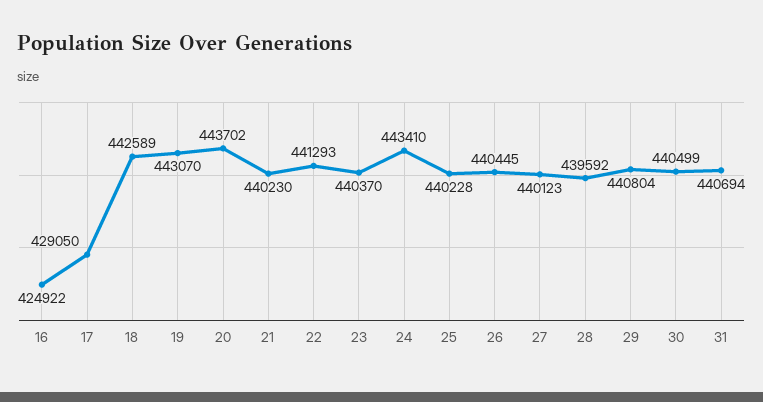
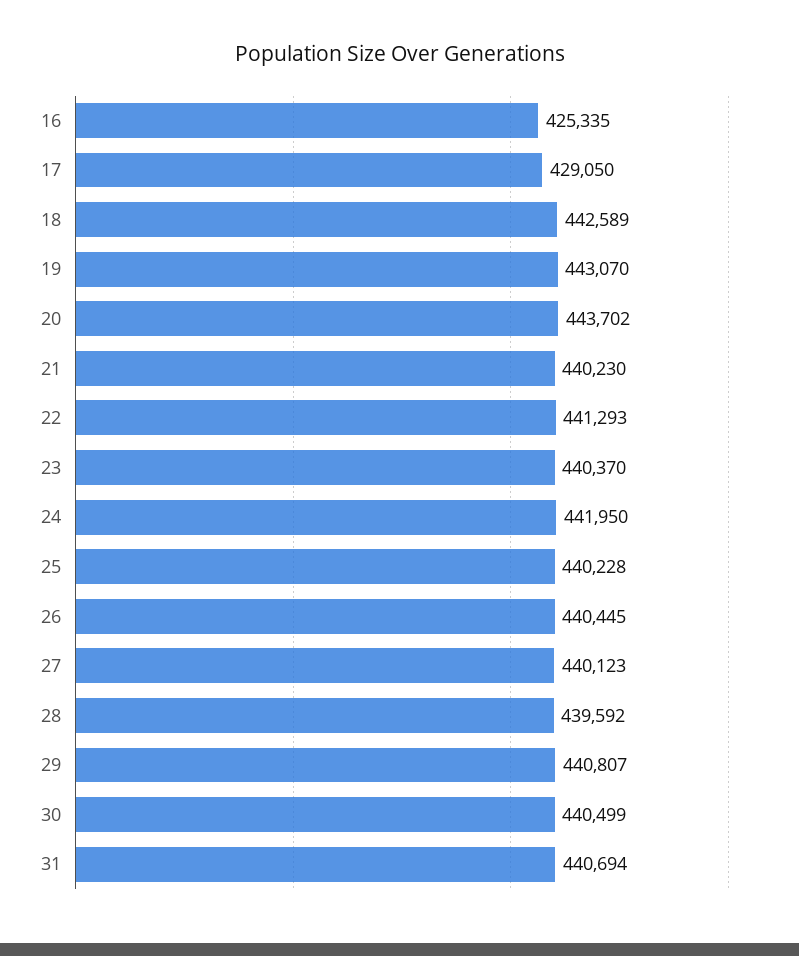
16: 424922 -> 425335
24: 443410 -> 441950
29: 440804 -> 440807

